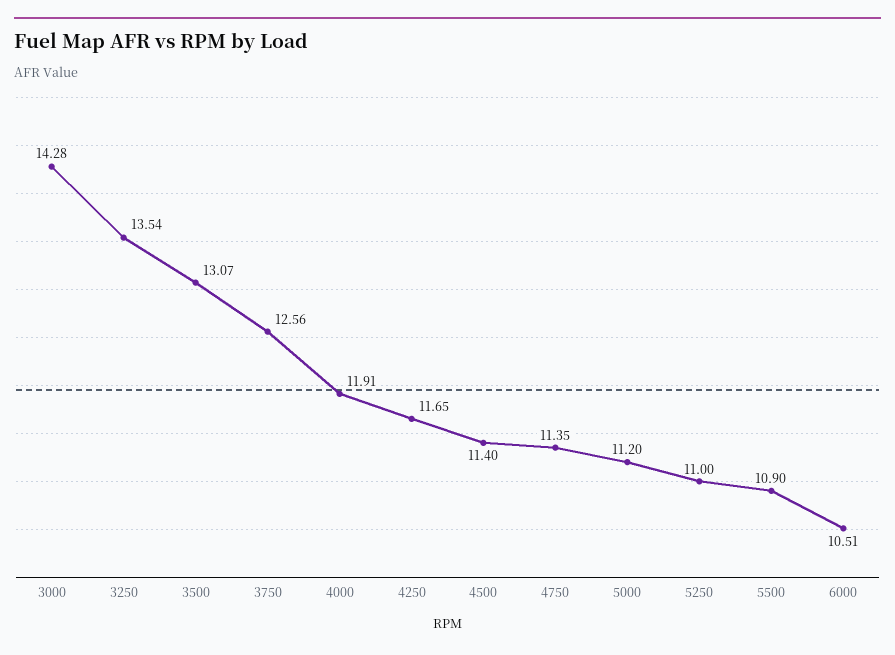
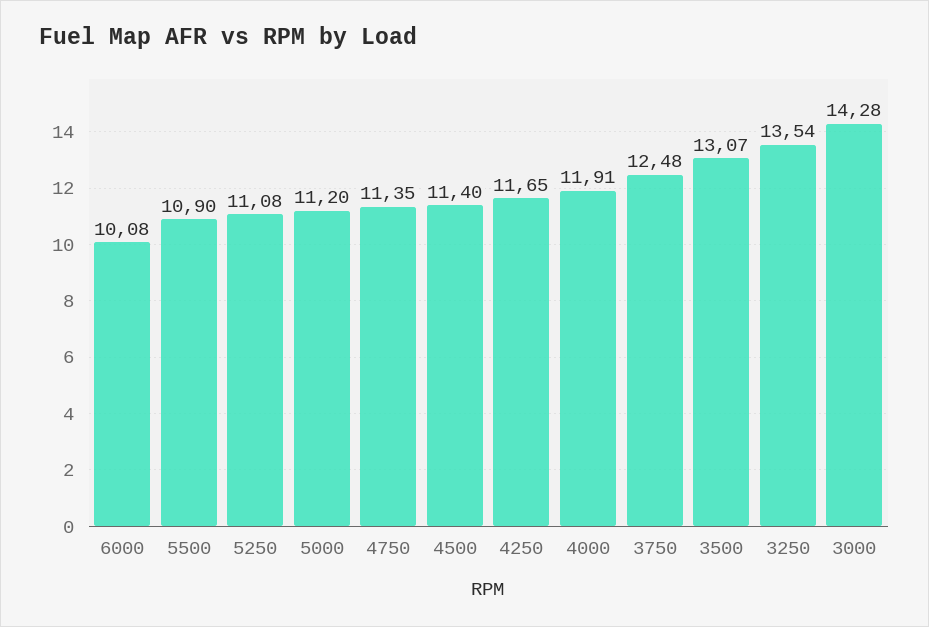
3750: 12.56 -> 12.48
5250: 11 -> 11.08
6000: 10.51 -> 10.08

